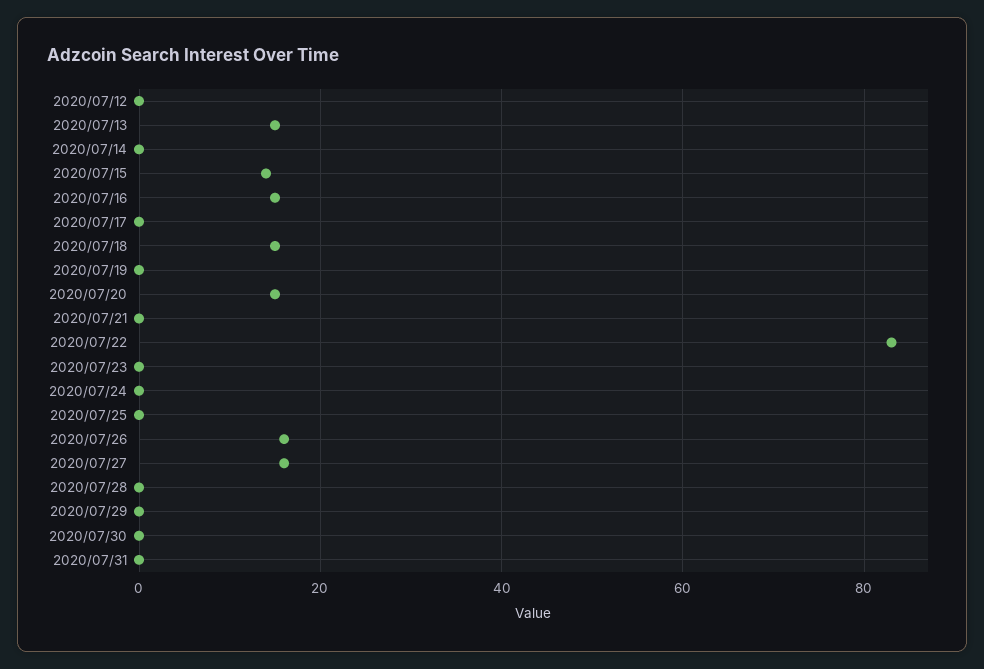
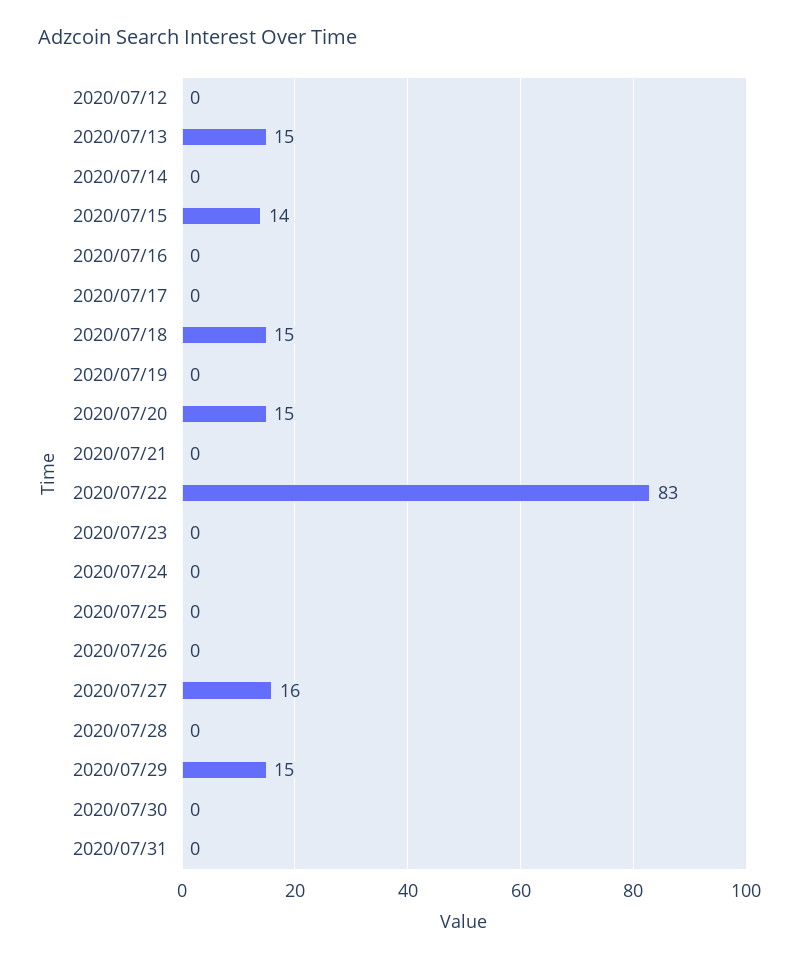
2020/07/16: 15 -> 0
2020/07/26: 15 -> 0
2020/07/29: 0 -> 15

